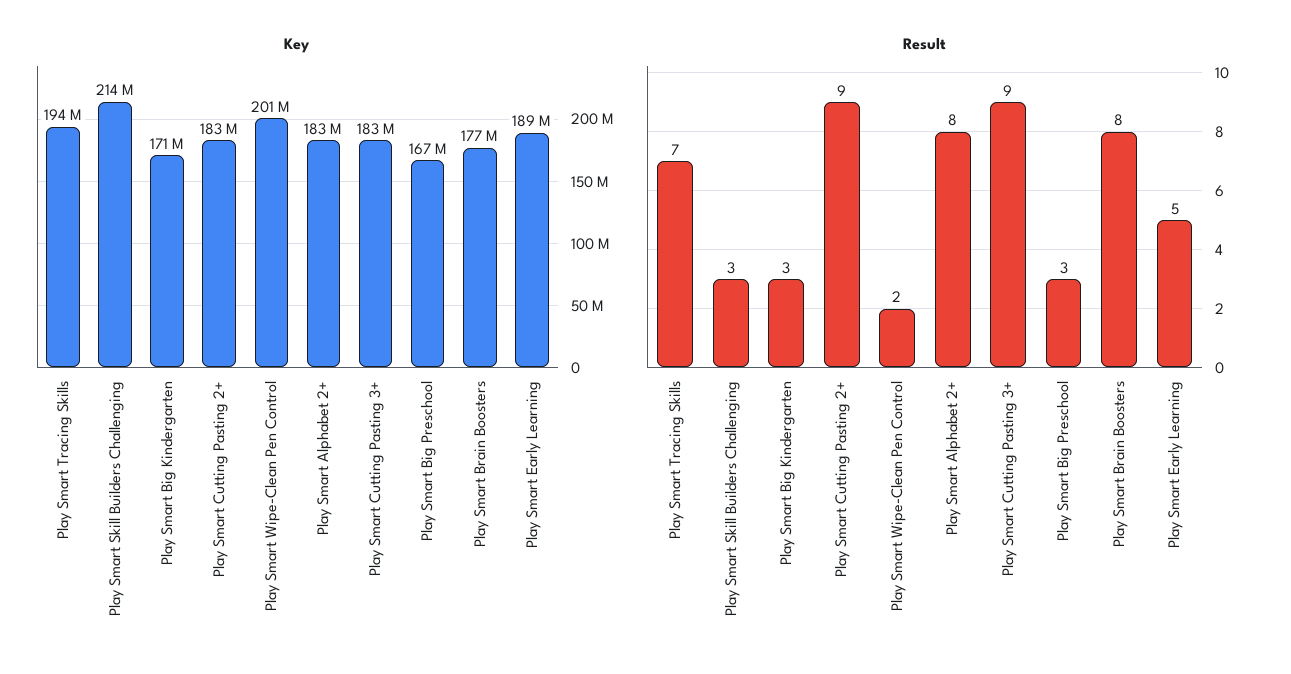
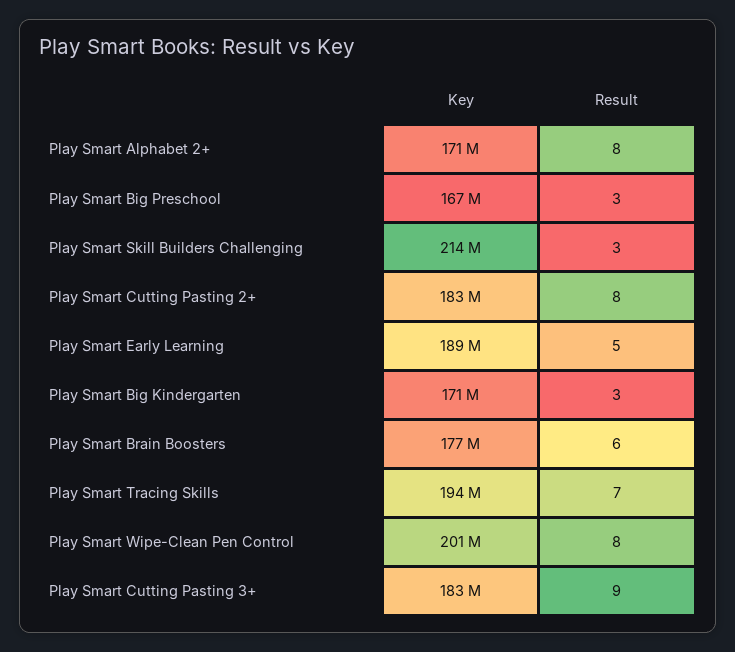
Key, Play Smart Alphabet 2+: 183000000 -> 171000000
Result, Play Smart Cutting Pasting 2+: 9 -> 8
Result, Play Smart Wipe-Clean Pen Control: 2 -> 8
Result, Play Smart Brain Boosters: 8 -> 6

